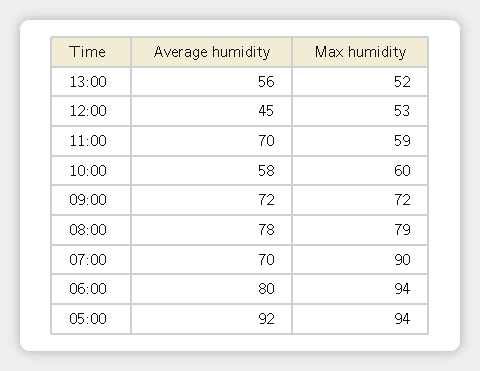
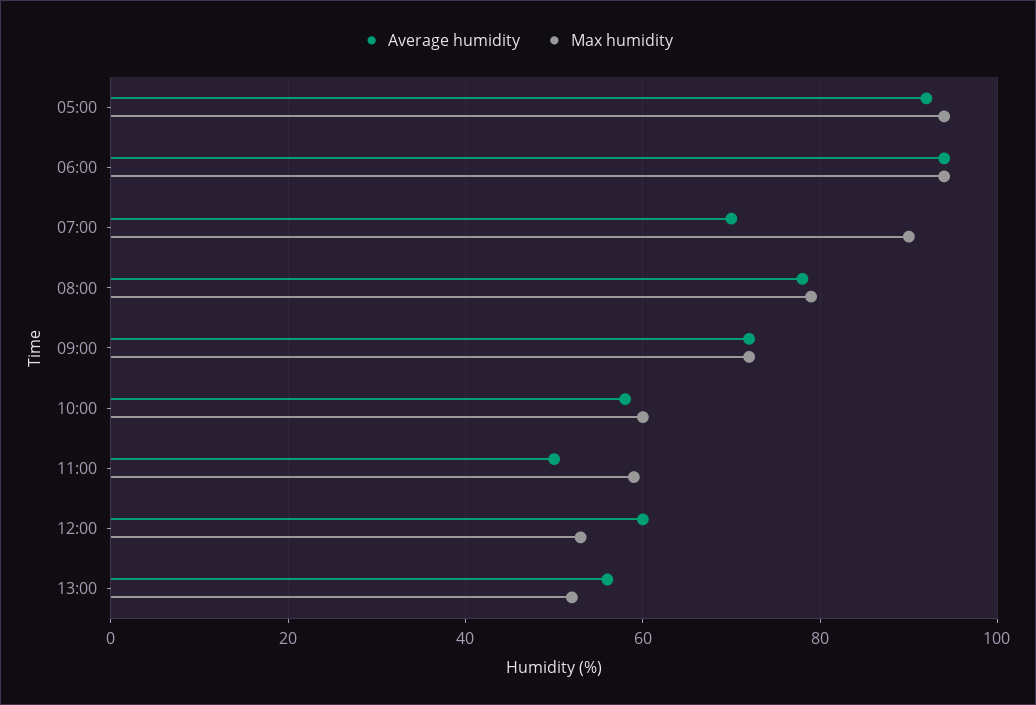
Average humidity, 12:00: 45 -> 60
Average humidity, 11:00: 70 -> 50
Average humidity, 06:00: 80 -> 95

